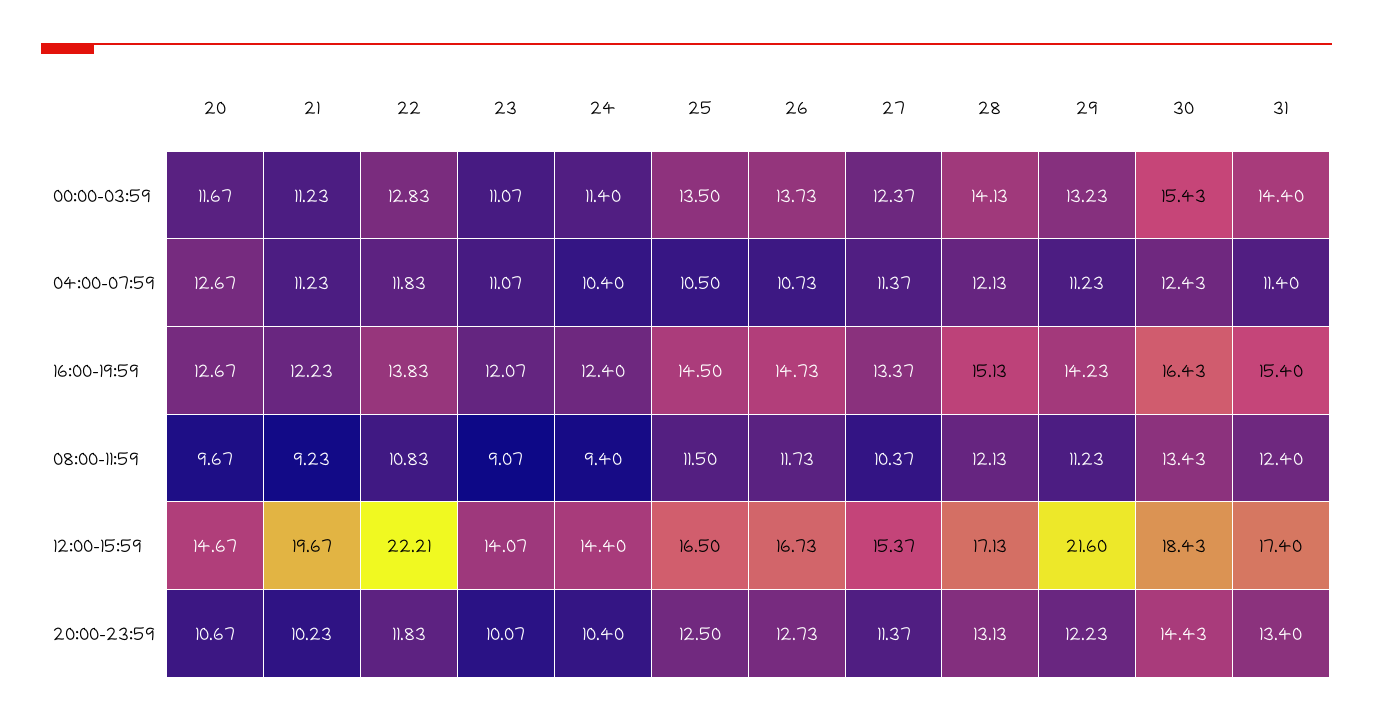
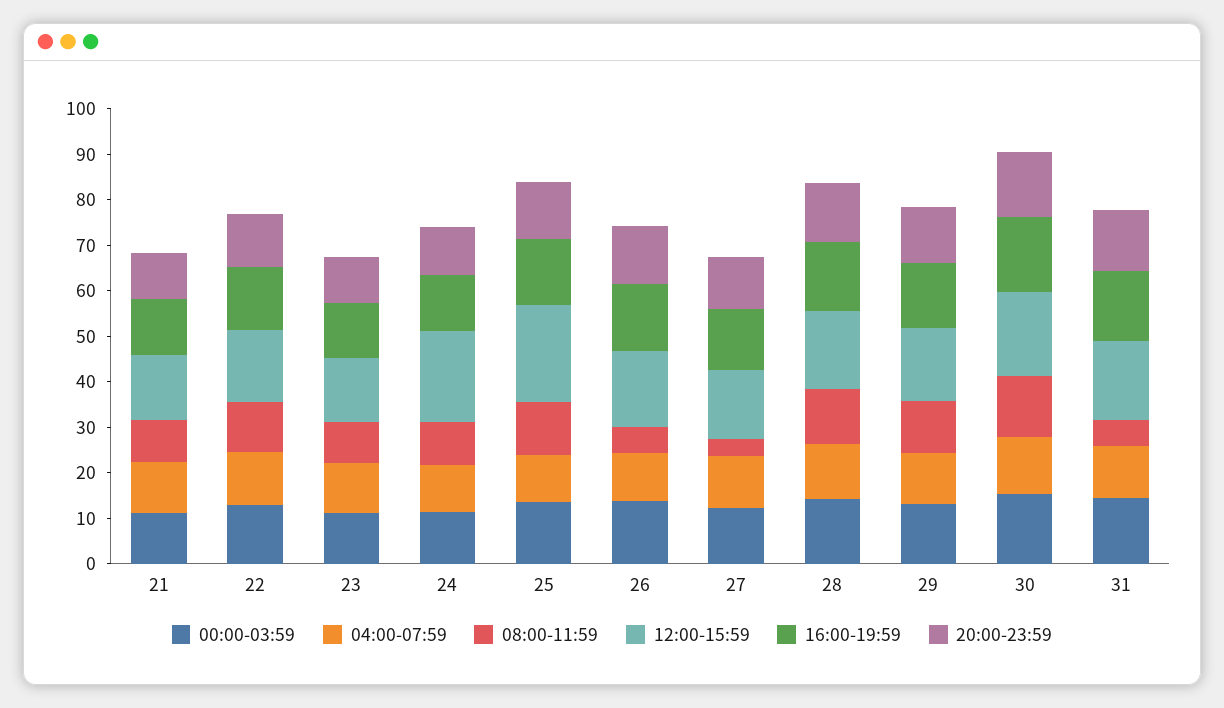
00:00-03:59, 20: 11.67 -> none
04:00-07:59, 20: 12.67 -> none
16:00-19:59, 20: 12.67 -> none
08:00-11:59, 20: 9.67 -> none
08:00-11:59, 26: 11.73 -> 6
08:00-11:59, 27: 10.37 -> 4
08:00-11:59, 31: 12.4 -> 6
12:00-15:59, 20: 14.67 -> none
12:00-15:59, 21: 19.67 -> 14
12:00-15:59, 22: 22.21 -> 16
12:00-15:59, 24: 14.4 -> 20
12:00-15:59, 25: 16.5 -> 22
12:00-15:59, 29: 21.6 -> 16
20:00-23:59, 20: 10.67 -> none

